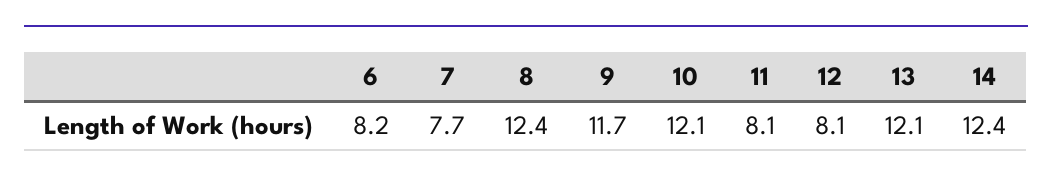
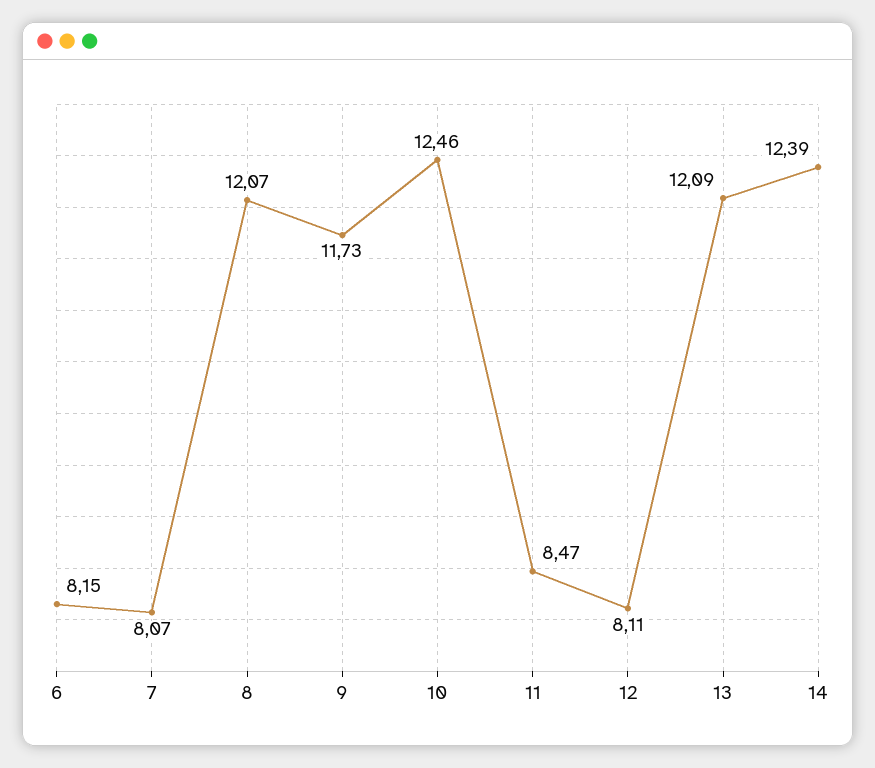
7: 7.7 -> 8.07
8: 12.4 -> 12.07
10: 12.1 -> 12.46
11: 8.1 -> 8.47

